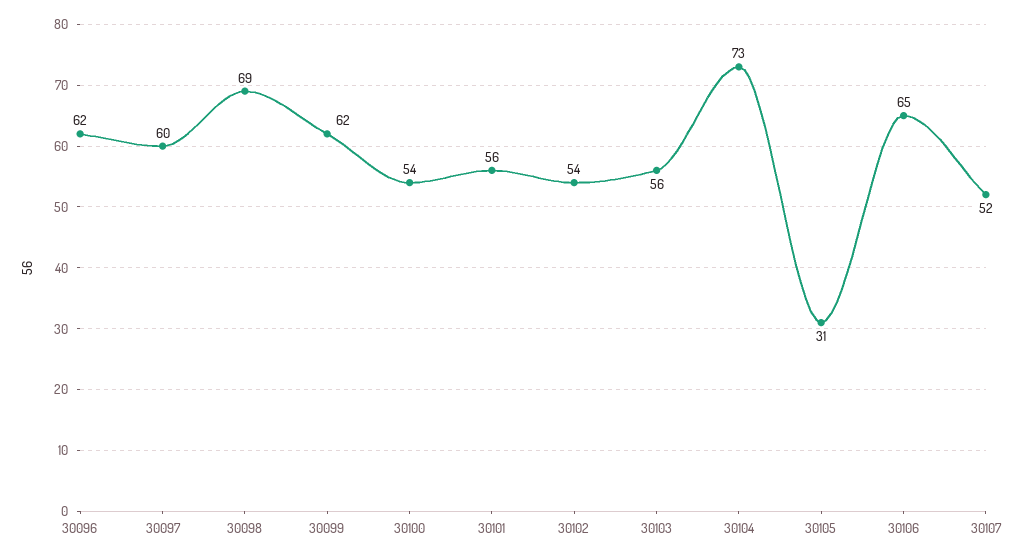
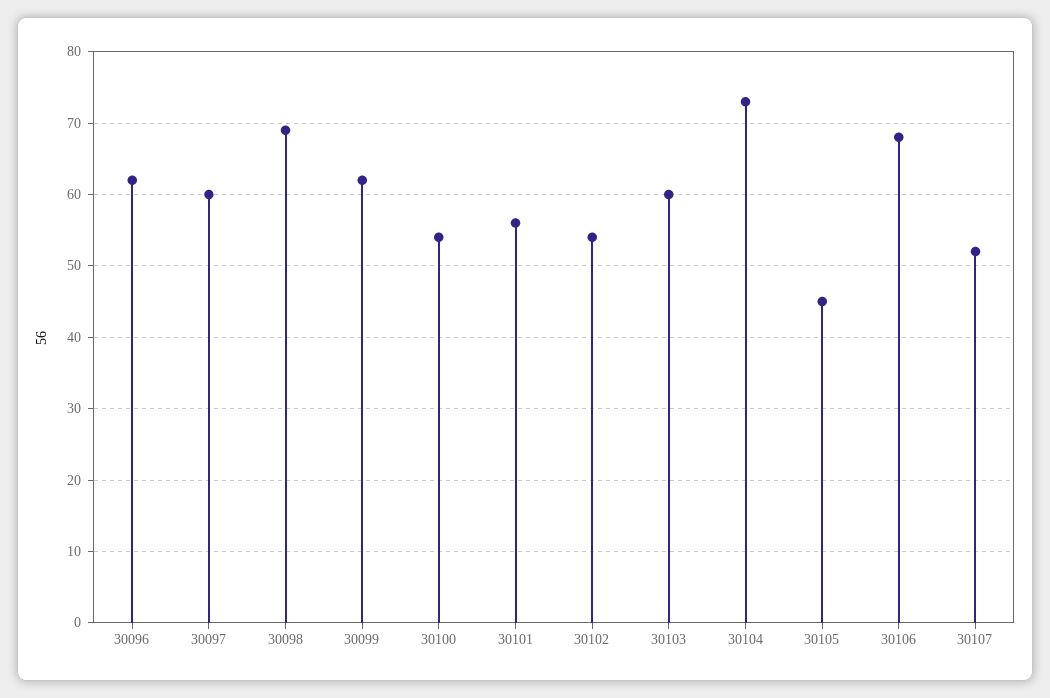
30103: 56 -> 60
30105: 31 -> 45
30106: 65 -> 68

